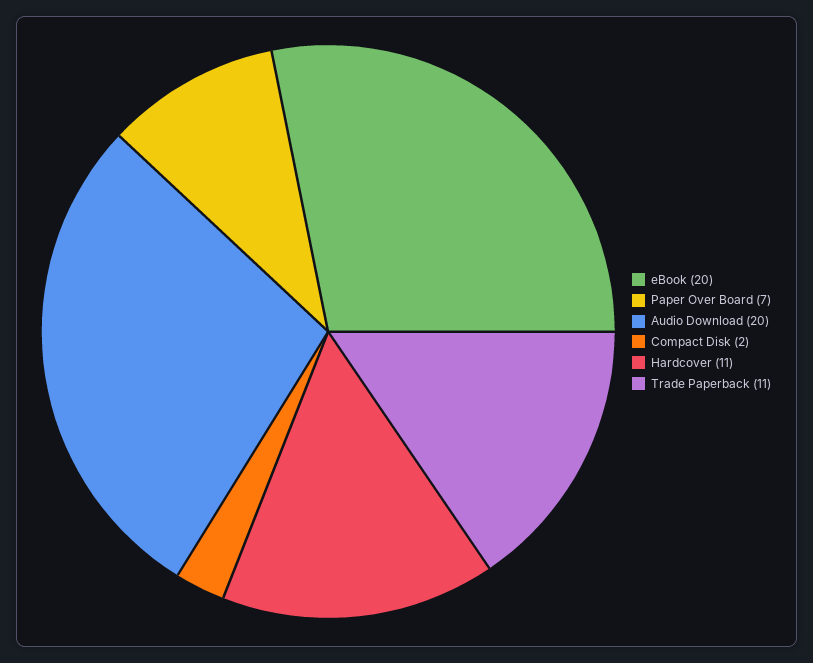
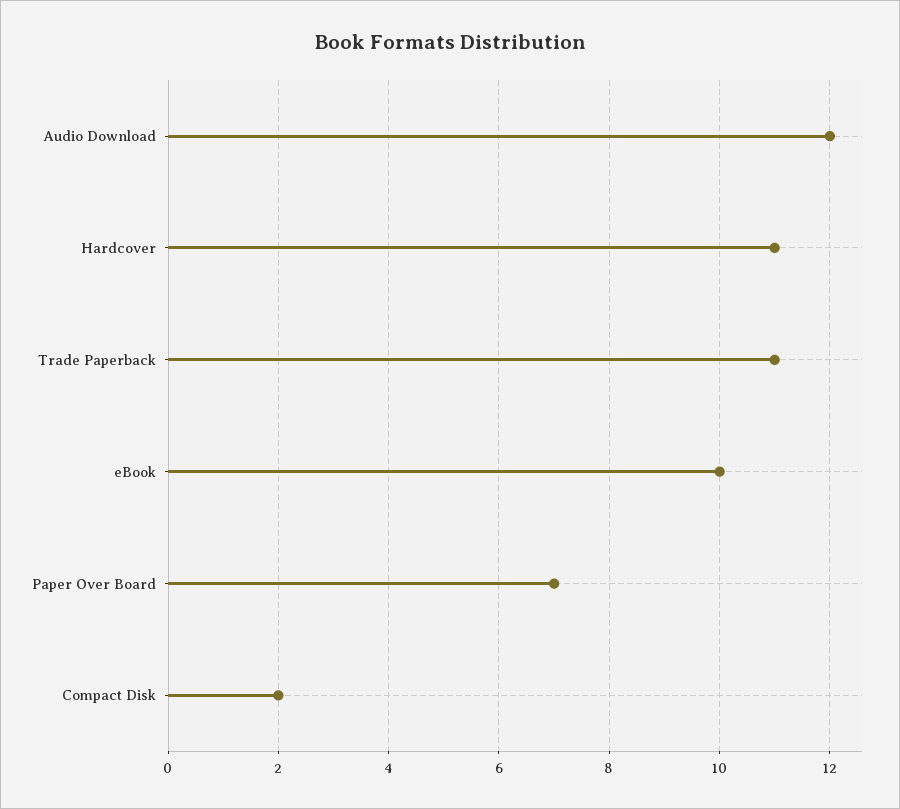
eBook: 20 -> 10
Audio Download: 20 -> 12

